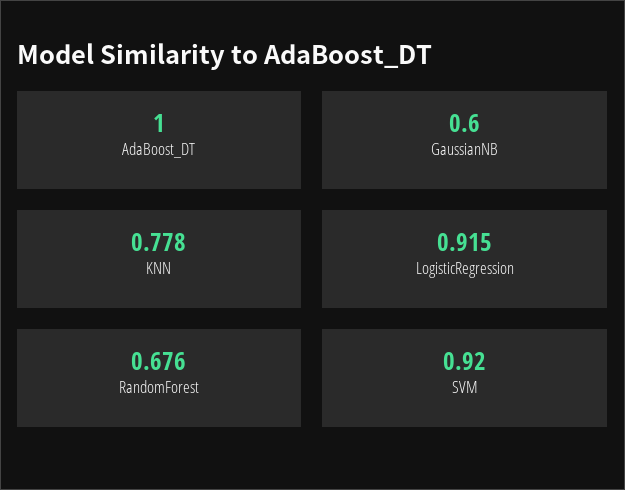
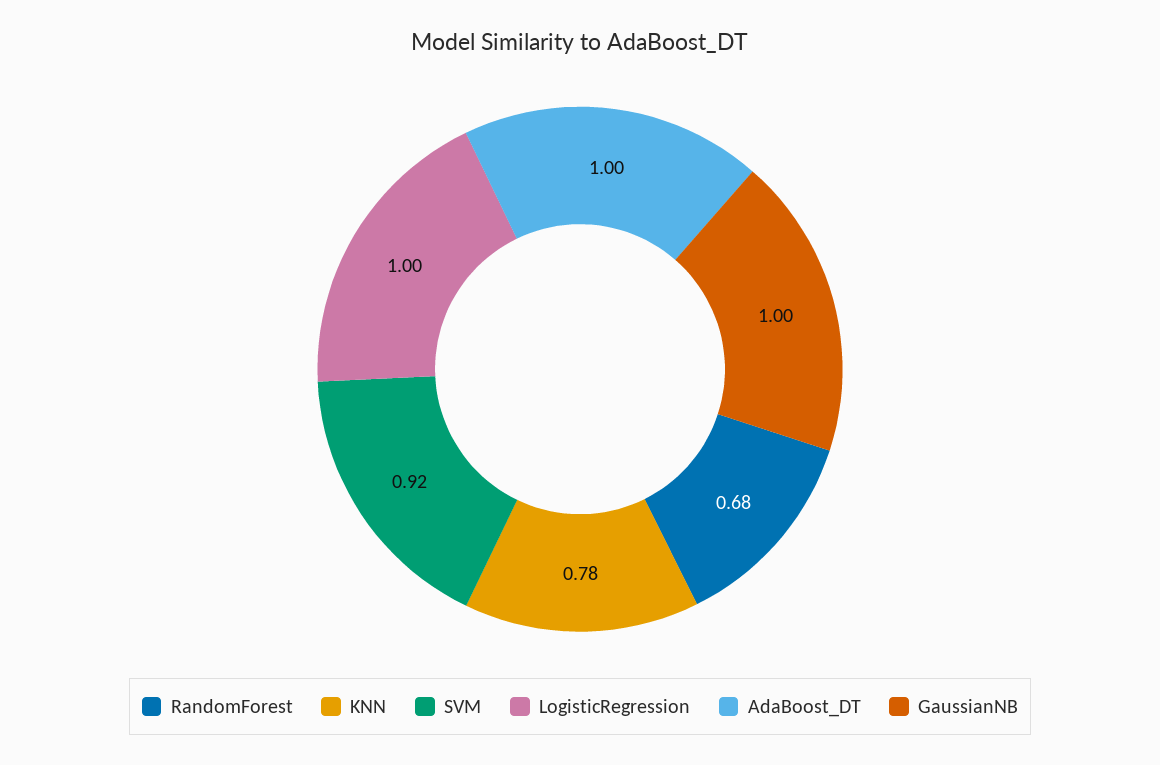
GaussianNB: 0.6 -> 1
LogisticRegression: 0.915 -> 1

